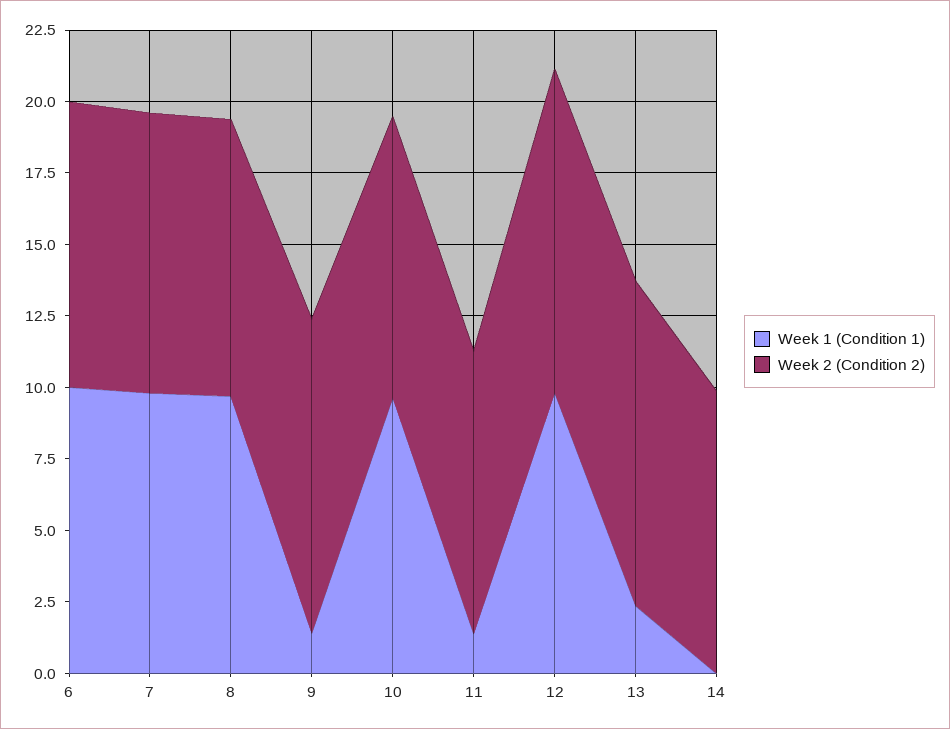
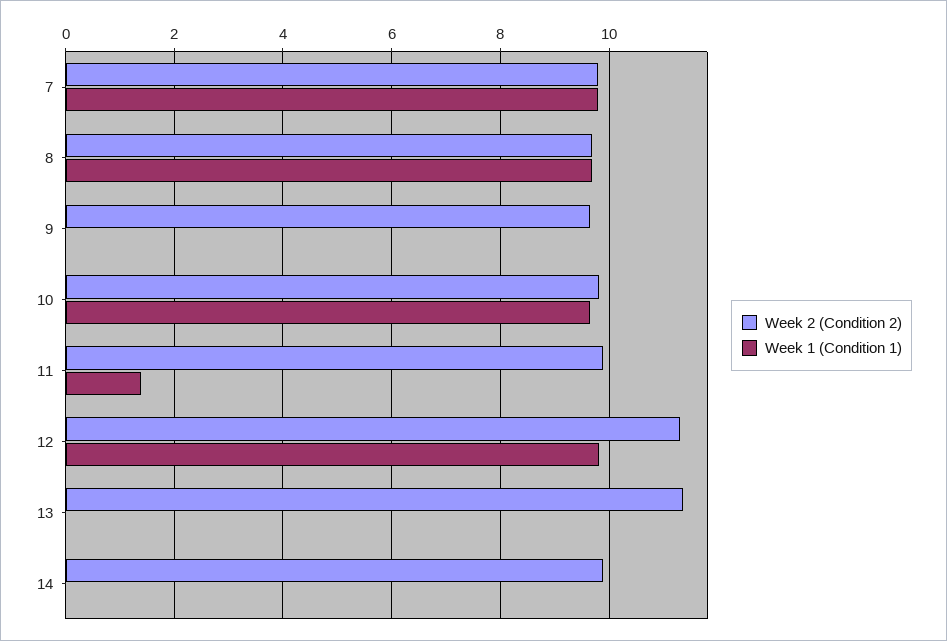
Week 1 (Condition 1), 6: 10 -> none
Week 2 (Condition 2), 6: 10 -> none
Week 1 (Condition 1), 9: 1.5 -> 0
Week 2 (Condition 2), 9: 11 -> 9.6
Week 1 (Condition 1), 13: 2.5 -> 0

